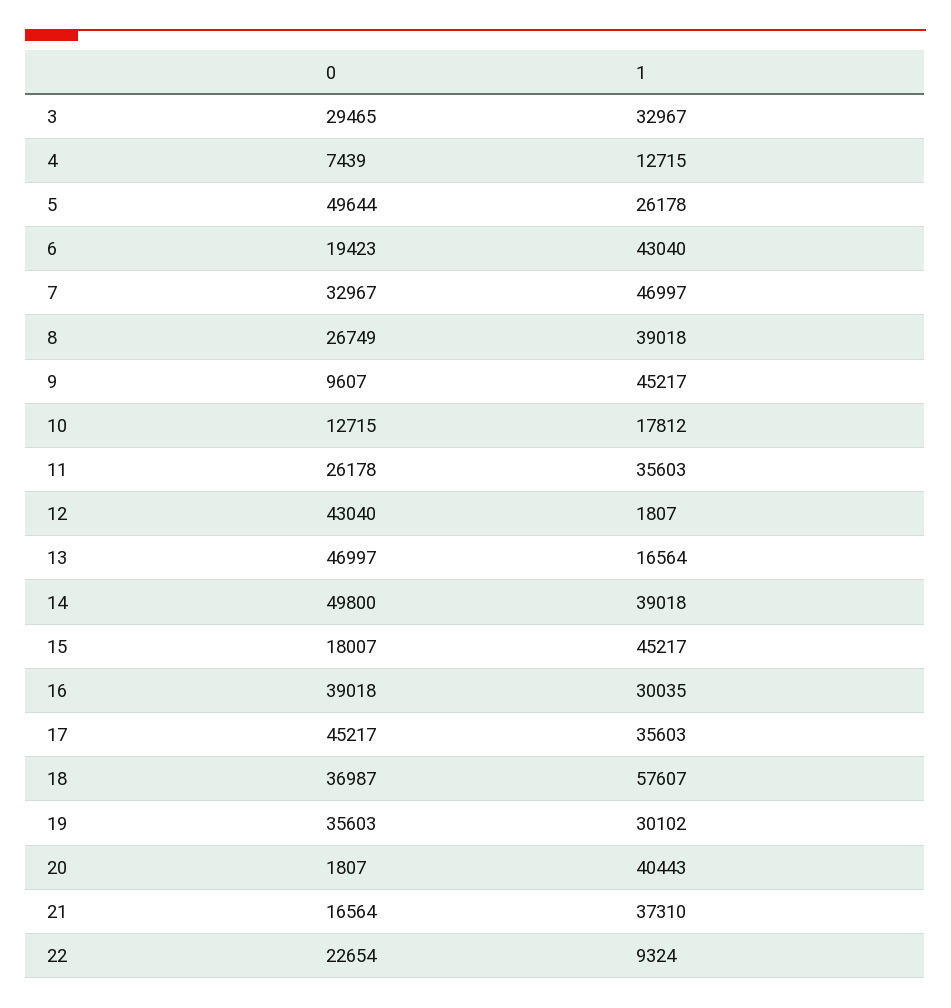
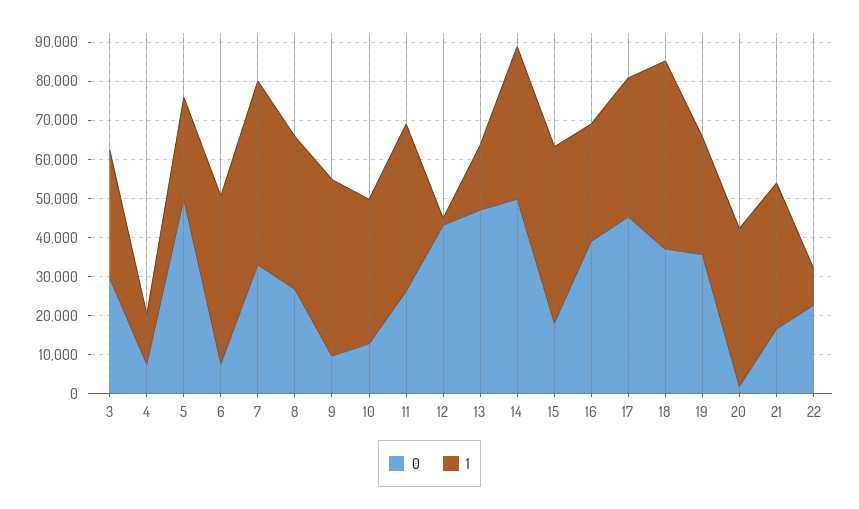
0, 6: 19423 -> 7500
1, 10: 17812 -> 37500
1, 11: 35603 -> 42500
1, 18: 57607 -> 47500

